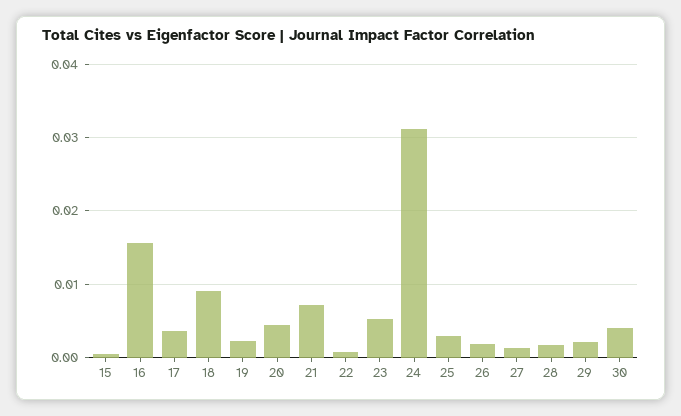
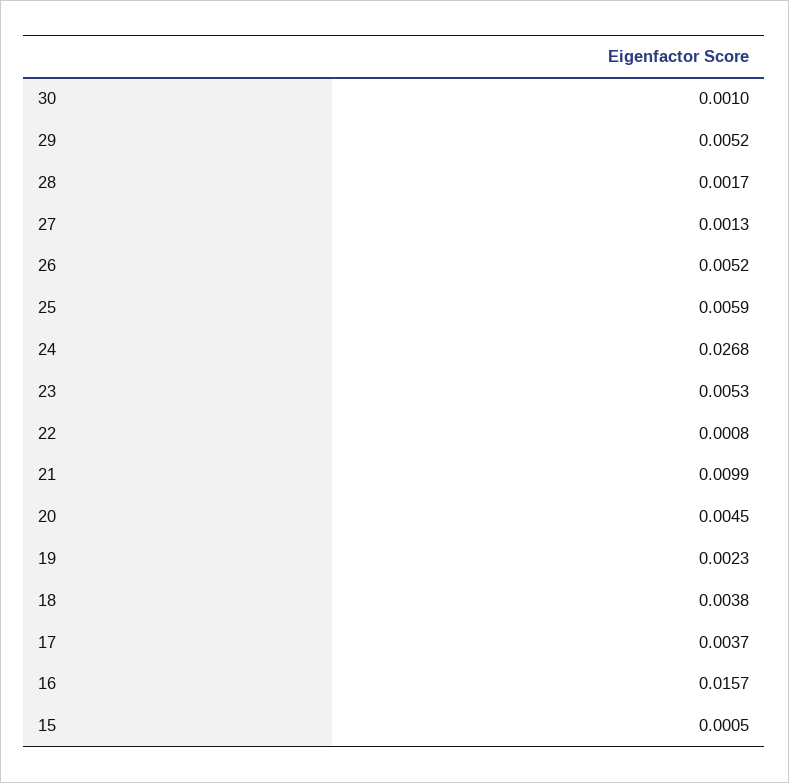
18: 0.009 -> 0.0038
21: 0.007 -> 0.0099
24: 0.031 -> 0.0268
25: 0.003 -> 0.0059
26: 0.002 -> 0.0052
29: 0.002 -> 0.0052
30: 0.004 -> 0.001

